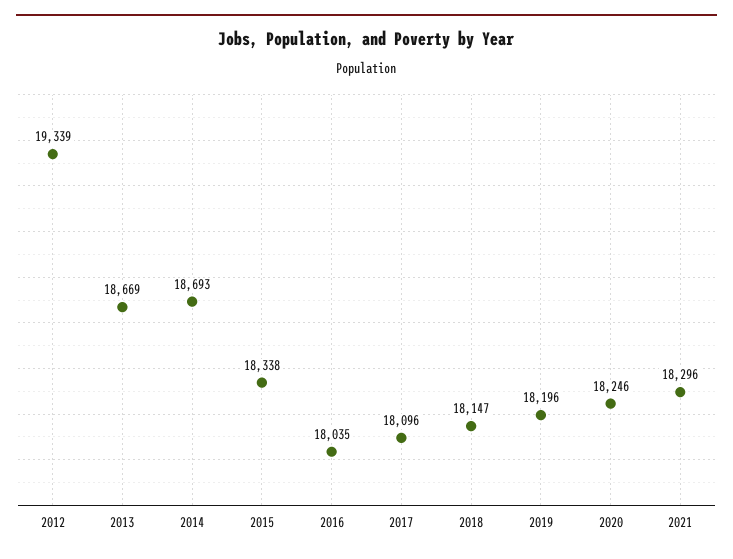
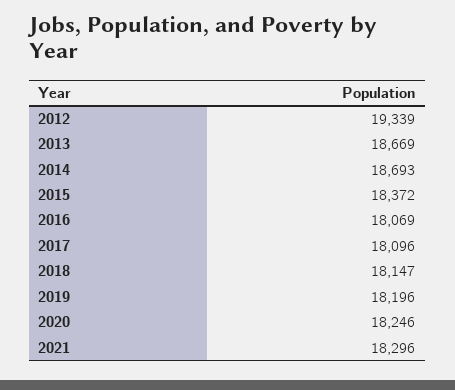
2015: 18338 -> 18372
2016: 18035 -> 18069

